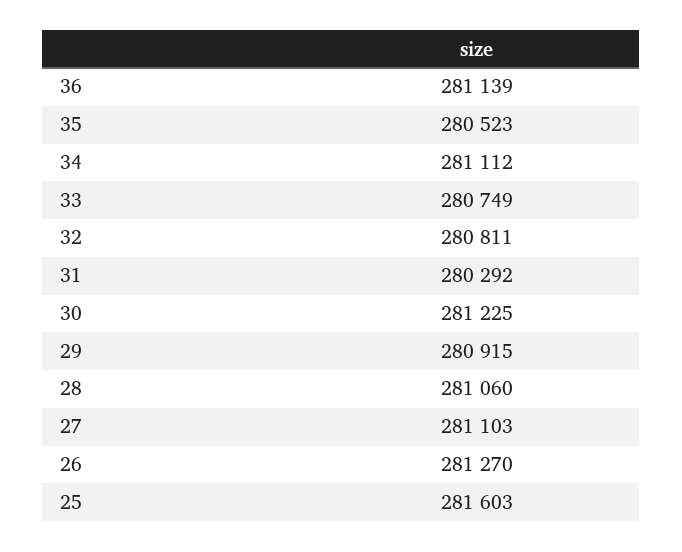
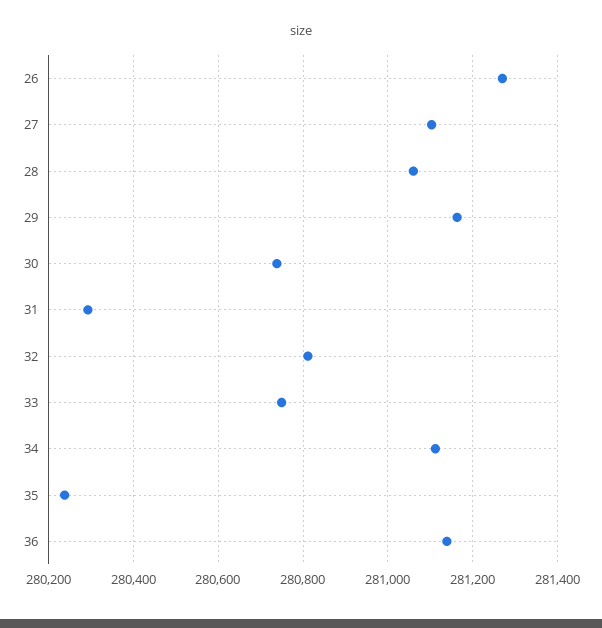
35: 280523 -> 280240
30: 281225 -> 280740
29: 280915 -> 281160
25: 281603 -> none

